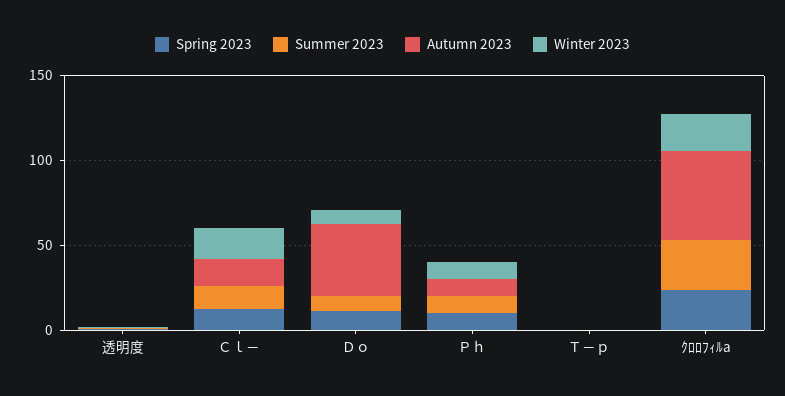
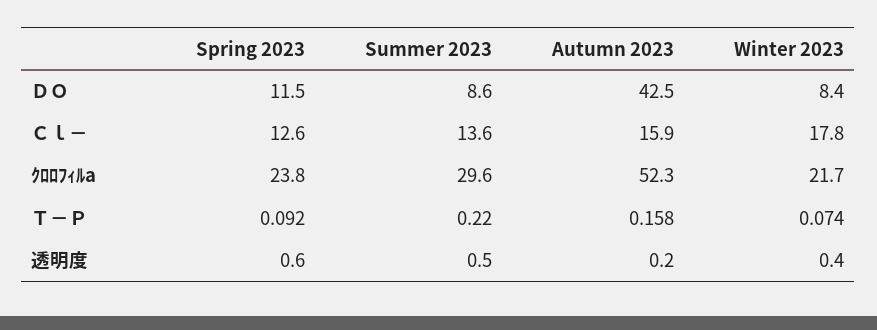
Spring 2023, Ｐｈ: 10 -> none
Summer 2023, Ｐｈ: 10 -> none
Autumn 2023, Ｐｈ: 10 -> none
Winter 2023, Ｐｈ: 10 -> none

